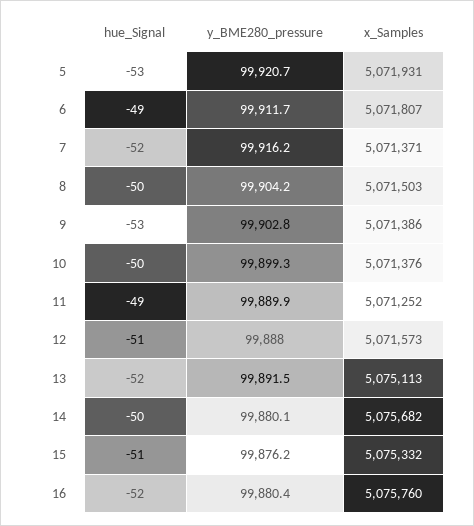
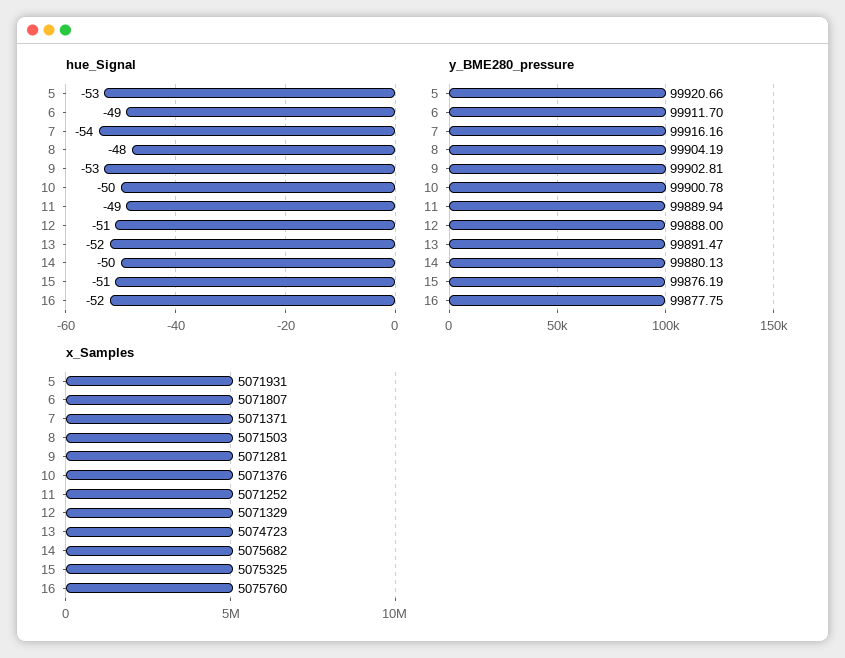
hue_Signal, 7: -52 -> -54
hue_Signal, 8: -50 -> -48
x_Samples, 9: 5071386 -> 5071281
y_BME280_pressure, 10: 99899.3 -> 99900.78
x_Samples, 12: 5071573 -> 5071329
x_Samples, 13: 5075113 -> 5074723
x_Samples, 15: 5075332 -> 5075325
y_BME280_pressure, 16: 99880.4 -> 99877.75

